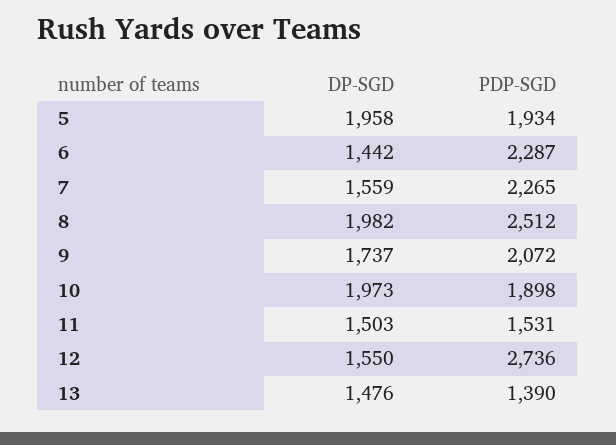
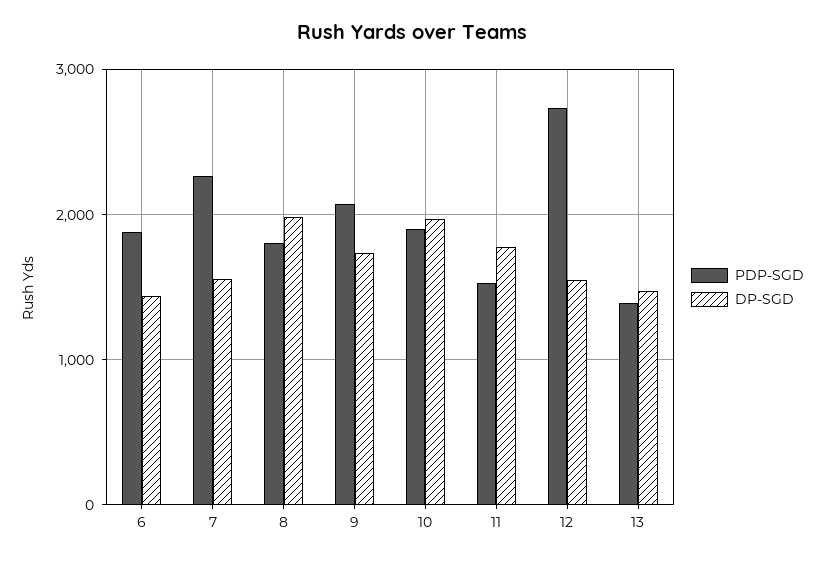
DP-SGD, 5: 1958 -> none
PDP-SGD, 5: 1934 -> none
PDP-SGD, 6: 2287 -> 1900
PDP-SGD, 8: 2512 -> 1800
DP-SGD, 11: 1503 -> 1800

